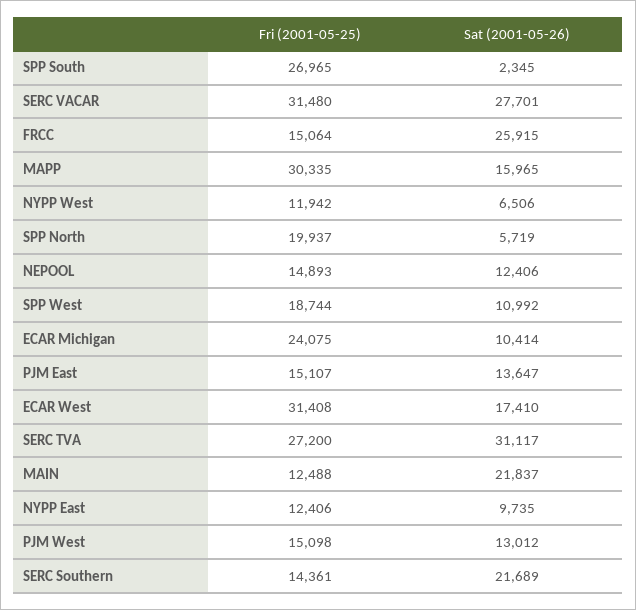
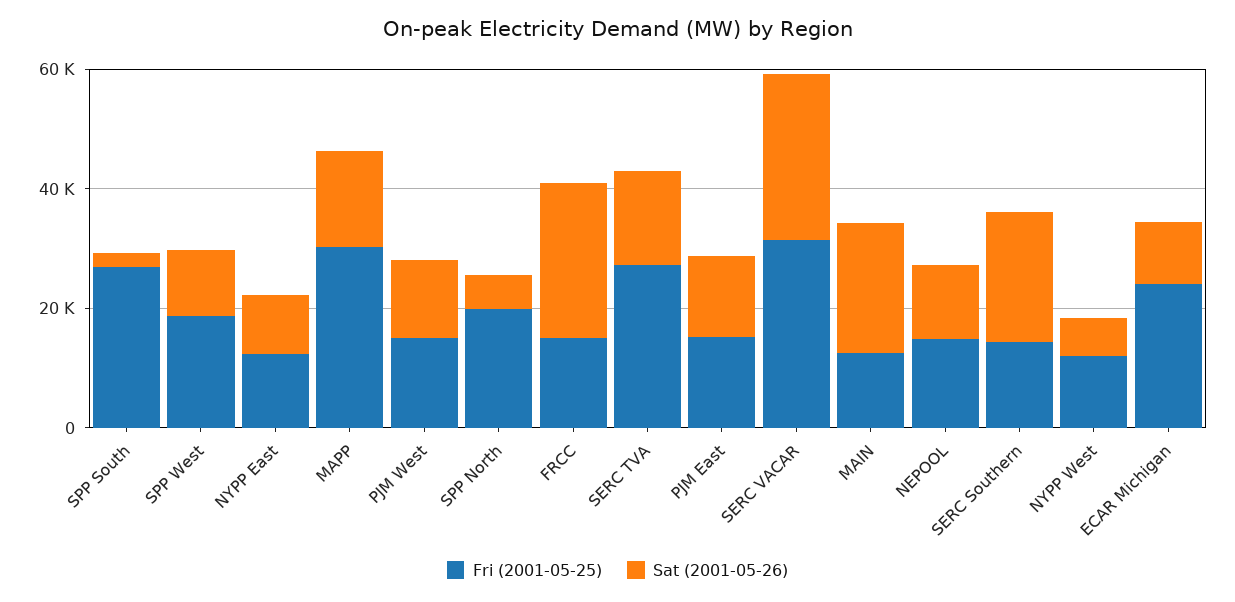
Fri (2001-05-25), ECAR West: 31408 -> none
Sat (2001-05-26), ECAR West: 17410 -> none
Sat (2001-05-26), SERC TVA: 31117 -> 15000

